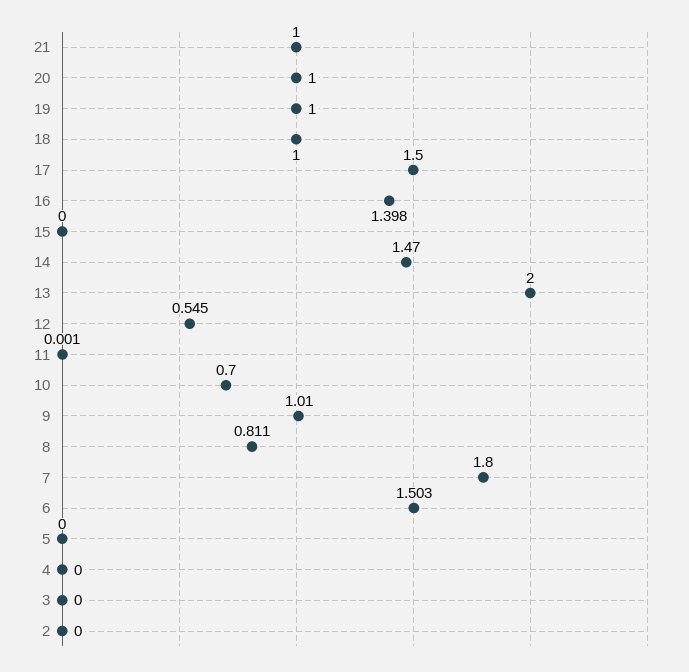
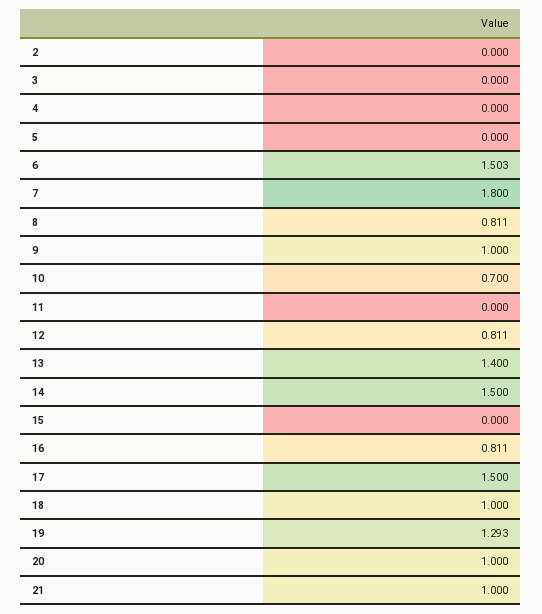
19: 1 -> 1.293
16: 1.398 -> 0.811
14: 1.47 -> 1.5
13: 2 -> 1.4
12: 0.545 -> 0.811
11: 0.001 -> 0
9: 1.01 -> 1

